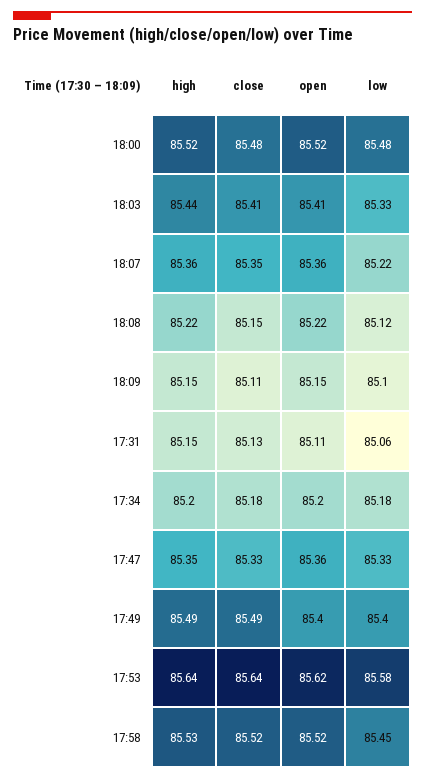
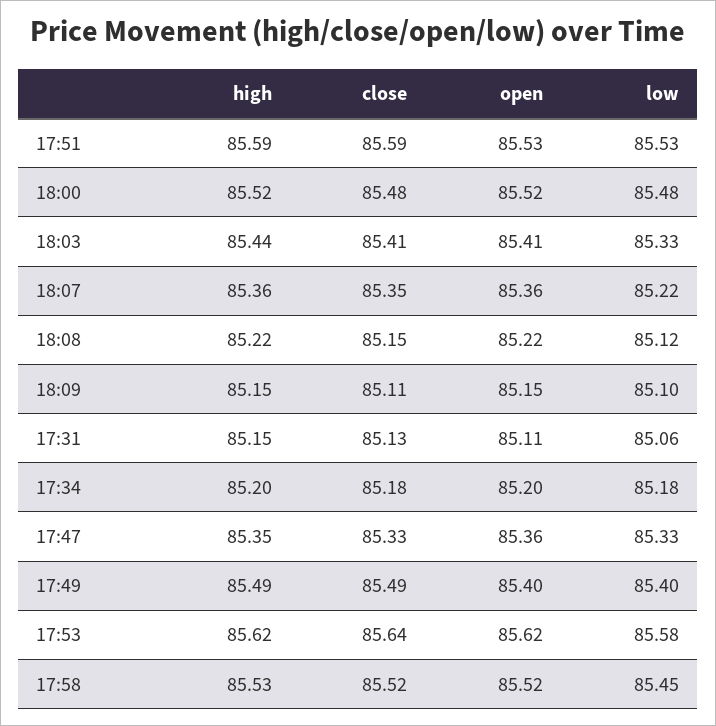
high, 17:53: 85.64 -> 85.62
high, 17:51: none -> 85.59
close, 17:51: none -> 85.59
open, 17:51: none -> 85.53
low, 17:51: none -> 85.53

